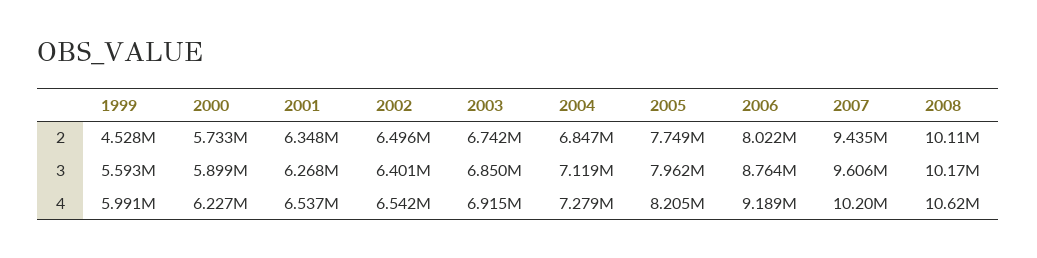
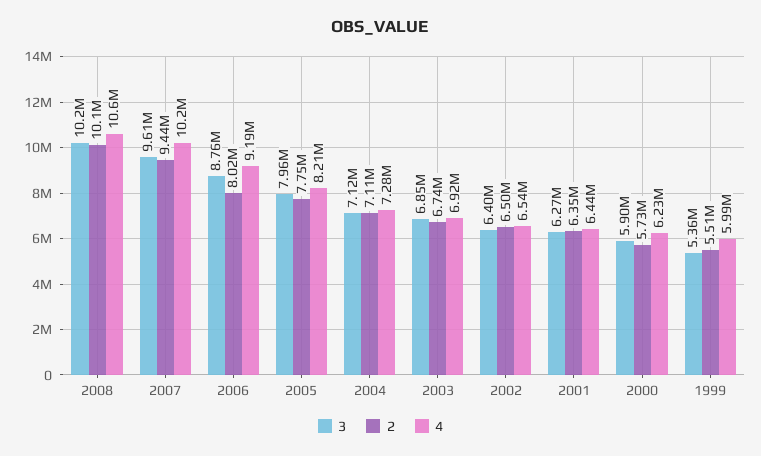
2, 1999: 4528000 -> 5510000
2, 2004: 6847000 -> 7110000
3, 1999: 5593000 -> 5360000
4, 2001: 6537000 -> 6440000

